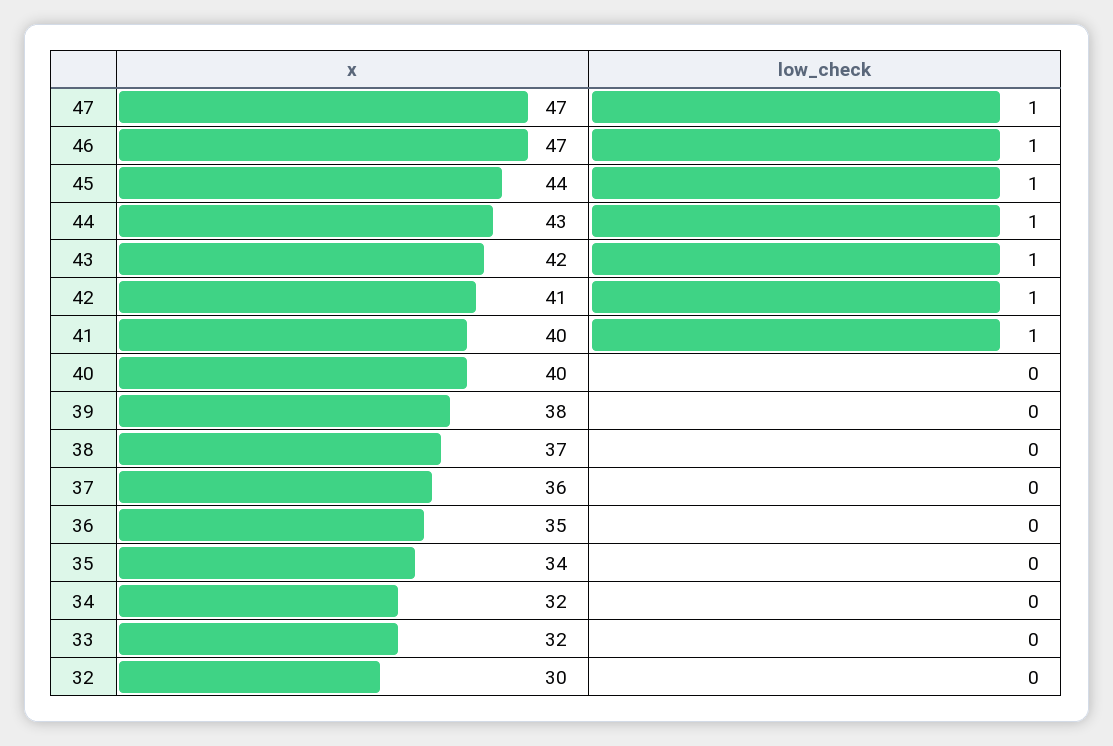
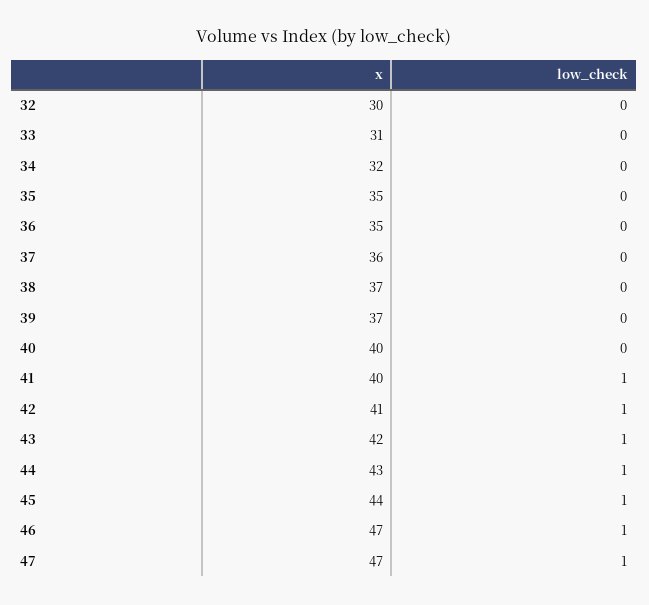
x, 39: 38 -> 37
x, 35: 34 -> 35
x, 33: 32 -> 31

